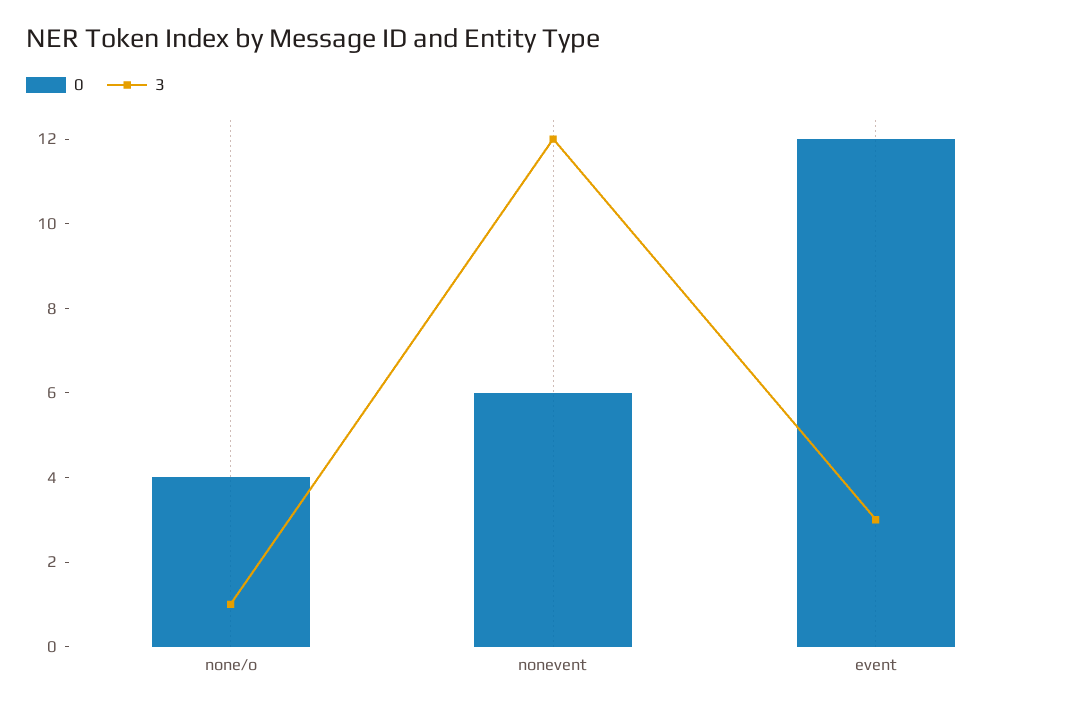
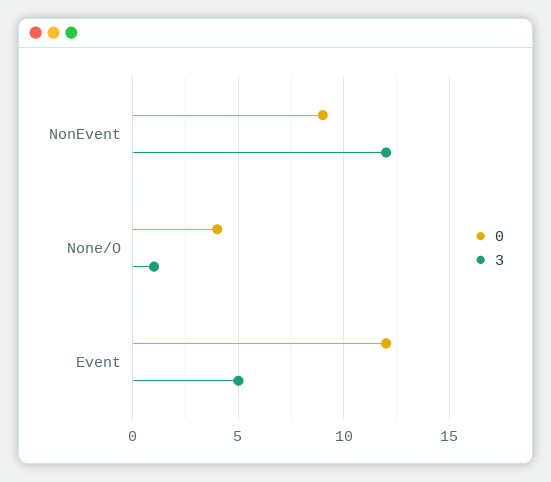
0, nonevent: 6 -> 9
3, event: 3 -> 5

